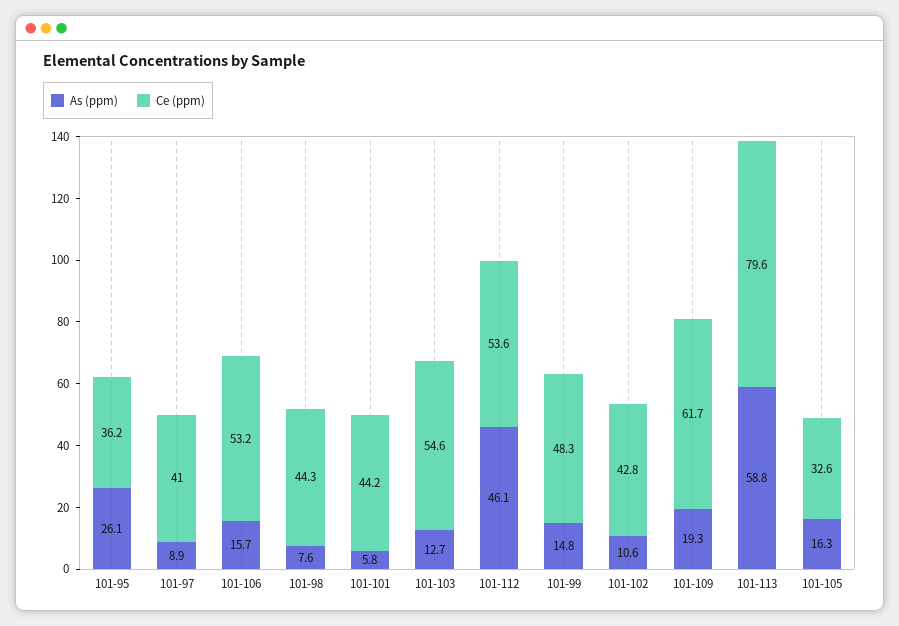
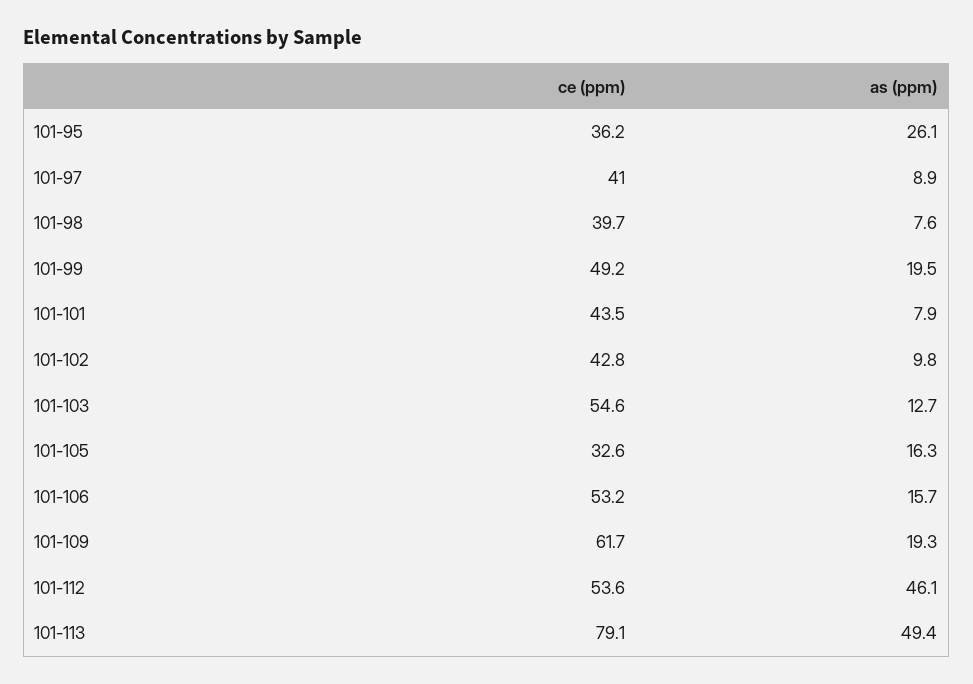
Ce (ppm), 101-98: 44.3 -> 39.7
As (ppm), 101-101: 5.8 -> 7.9
Ce (ppm), 101-101: 44.2 -> 43.5
As (ppm), 101-99: 14.8 -> 19.5
Ce (ppm), 101-99: 48.3 -> 49.2
As (ppm), 101-102: 10.6 -> 9.8
As (ppm), 101-113: 58.8 -> 49.4
Ce (ppm), 101-113: 79.6 -> 79.1

